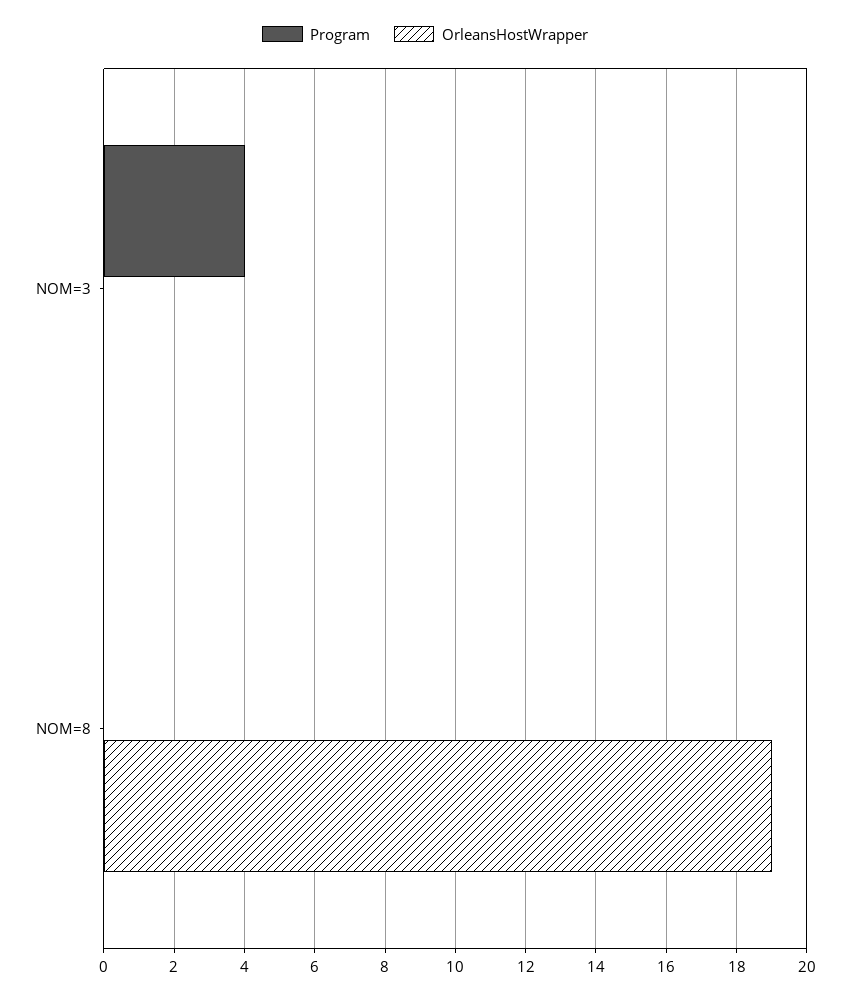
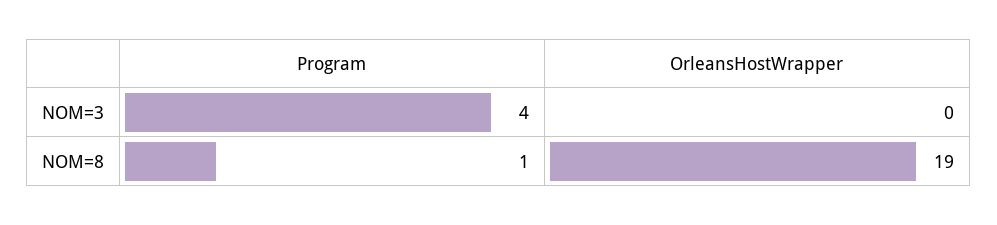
Program, NOM=8: 0 -> 1

